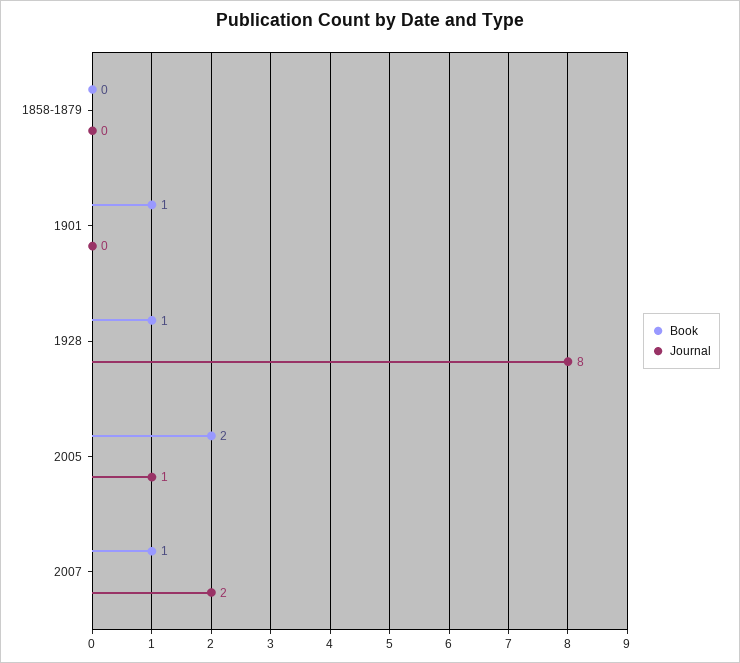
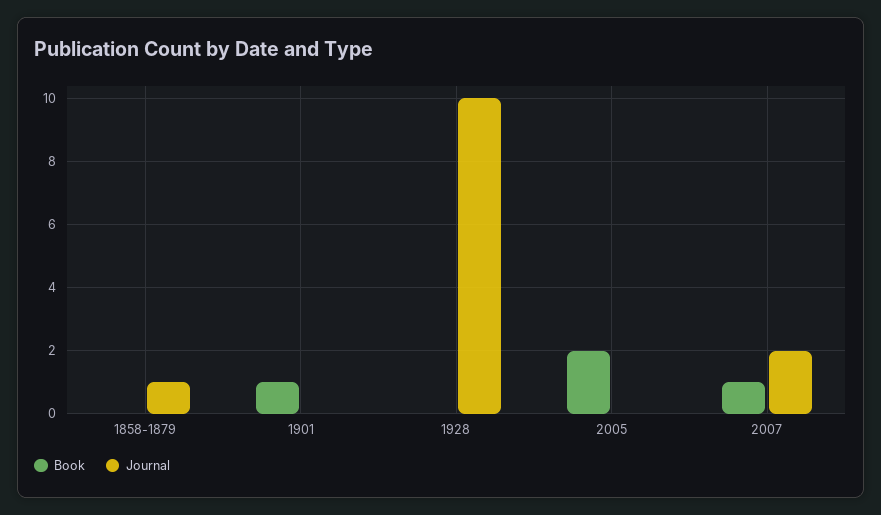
Journal, 1858-1879: 0 -> 1
Book, 1928: 1 -> 0
Journal, 1928: 8 -> 10
Journal, 2005: 1 -> 0

